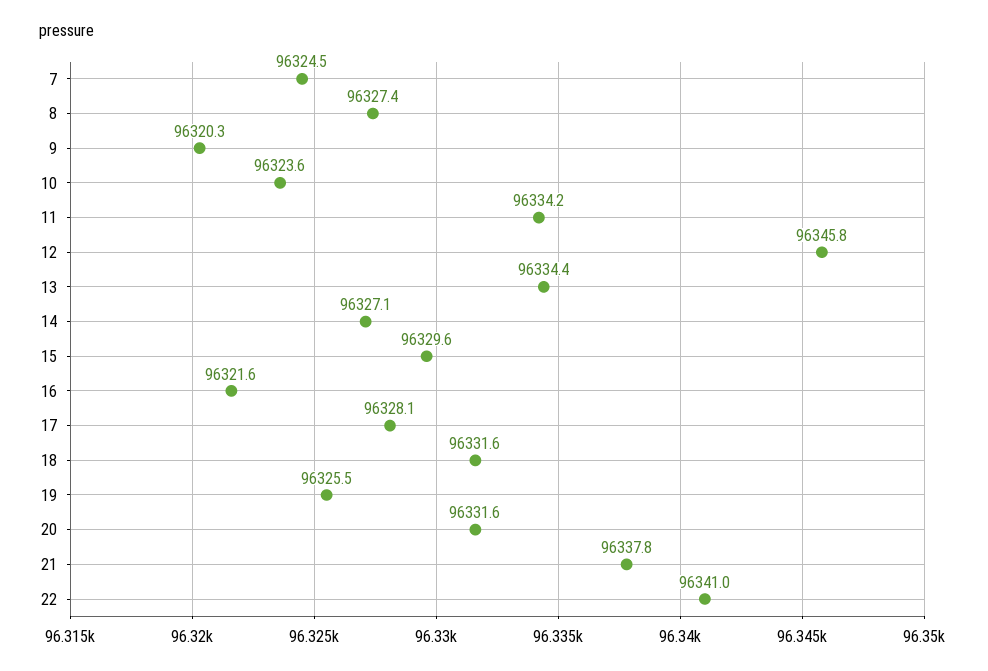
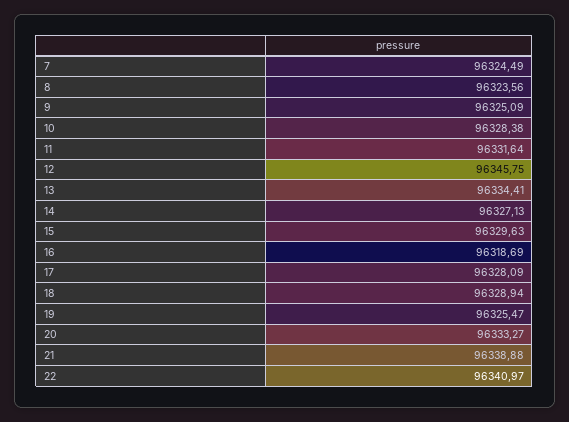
8: 96327.4 -> 96323.56
9: 96320.3 -> 96325.09
10: 96323.6 -> 96328.38
11: 96334.2 -> 96331.64
16: 96321.6 -> 96318.69
18: 96331.6 -> 96328.94
20: 96331.6 -> 96333.27
21: 96337.8 -> 96338.88

